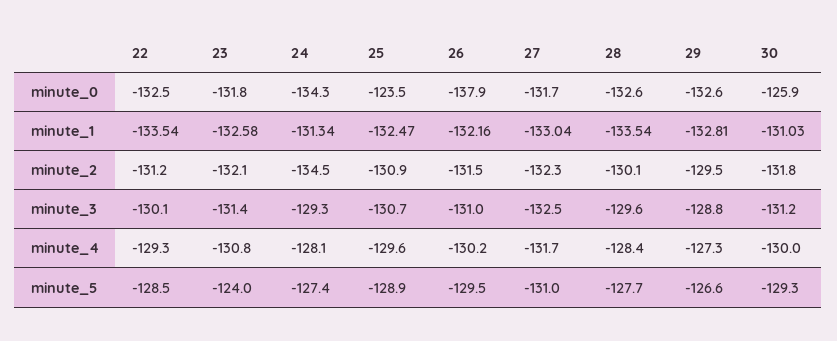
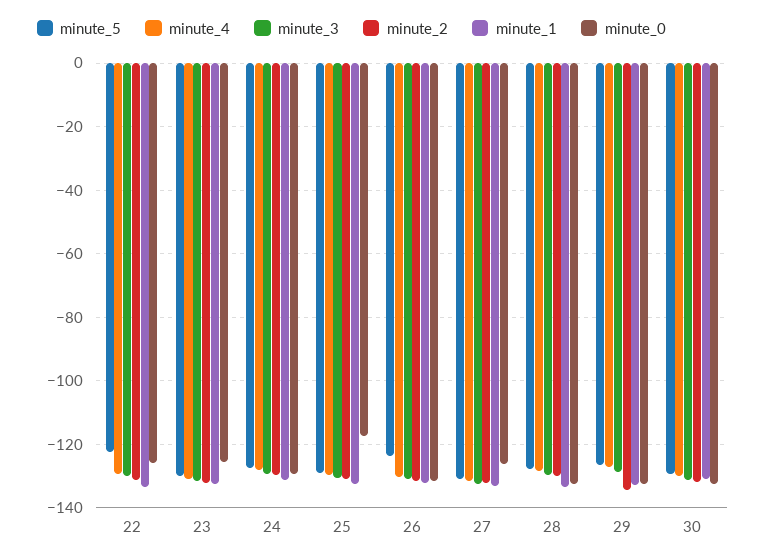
minute_0, 22: -132.5 -> -126
minute_0, 23: -131.8 -> -126
minute_0, 24: -134.3 -> -130
minute_0, 25: -123.5 -> -118
minute_0, 26: -137.9 -> -132
minute_0, 27: -131.7 -> -126
minute_0, 30: -125.9 -> -132
minute_2, 24: -134.5 -> -130
minute_2, 29: -129.5 -> -134
minute_5, 22: -128.5 -> -122
minute_5, 23: -124 -> -130
minute_5, 26: -129.5 -> -124

